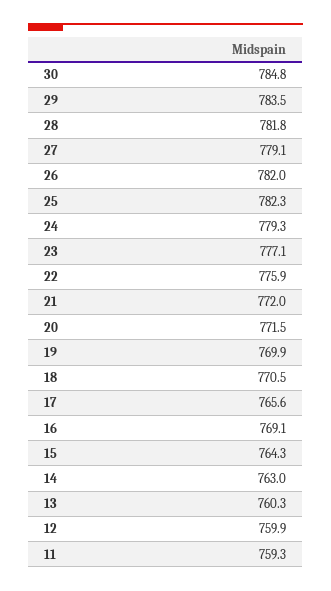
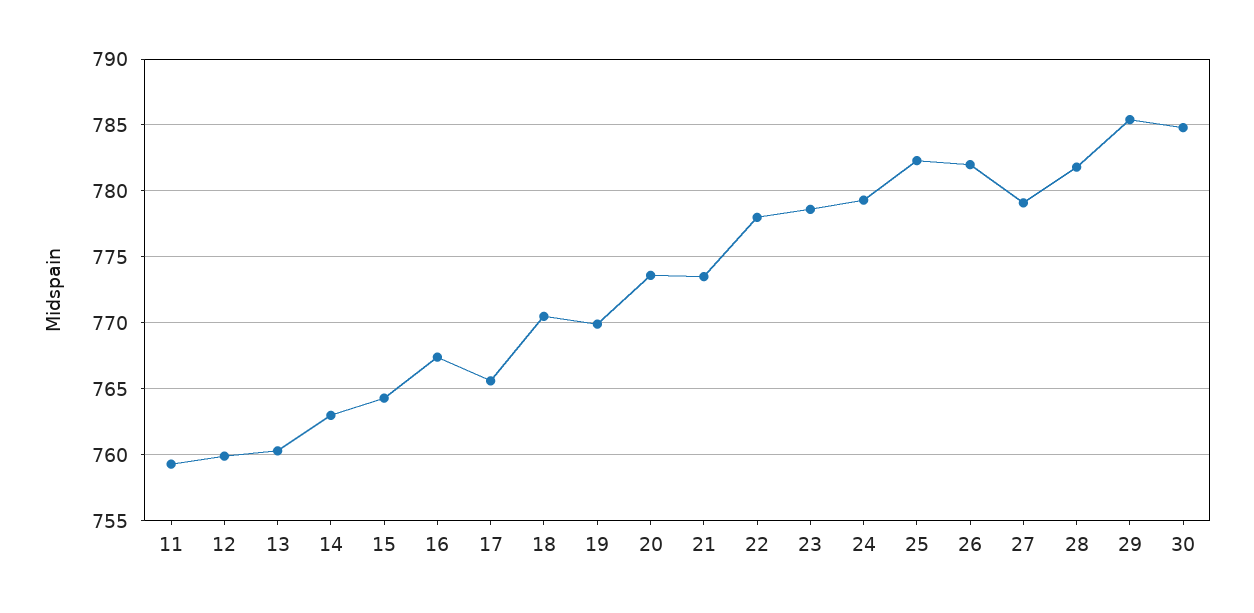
29: 783.5 -> 785.5
23: 777.1 -> 778.5
22: 775.9 -> 778
21: 772 -> 773.5
20: 771.5 -> 773.5
16: 769.1 -> 767.5

